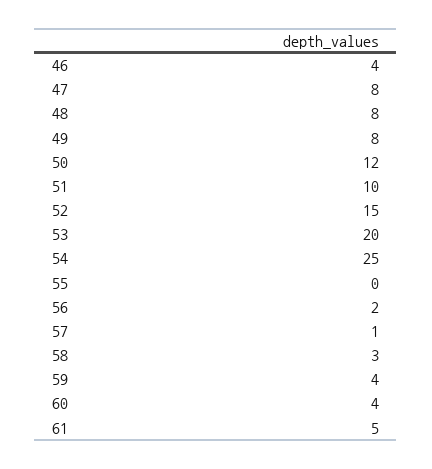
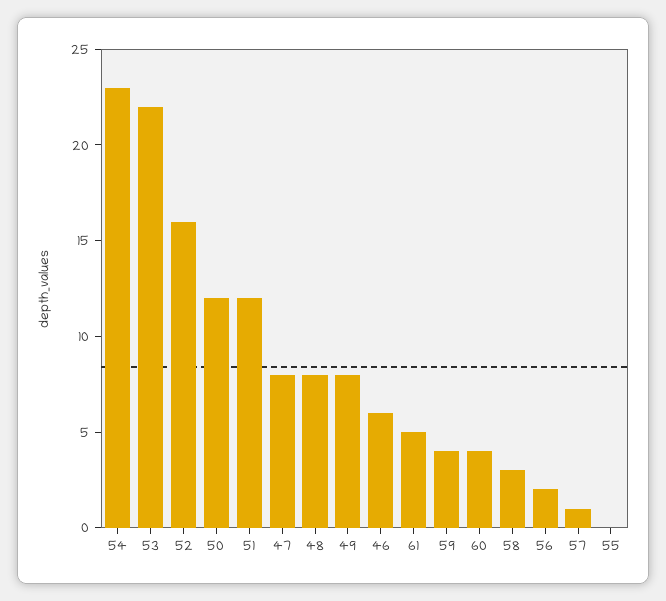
46: 4 -> 6
51: 10 -> 12
52: 15 -> 16
53: 20 -> 22
54: 25 -> 23

